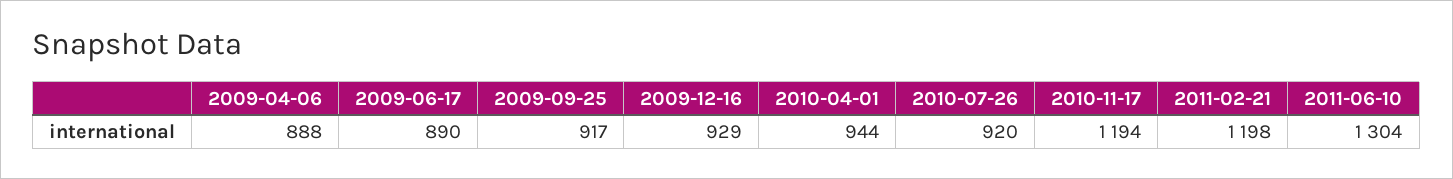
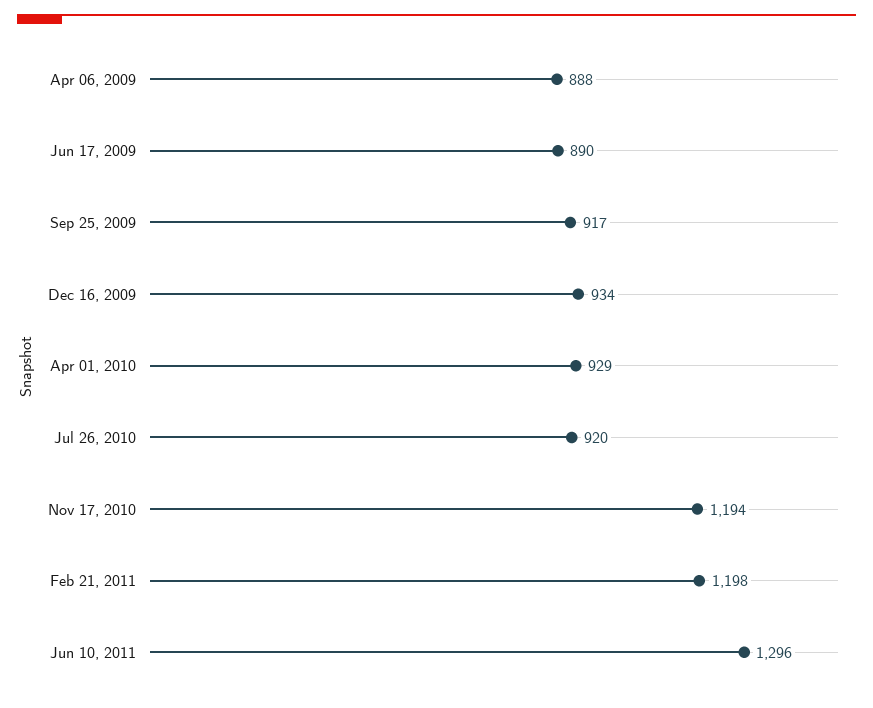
2009-12-16: 929 -> 934
2010-04-01: 944 -> 929
2011-06-10: 1304 -> 1296

